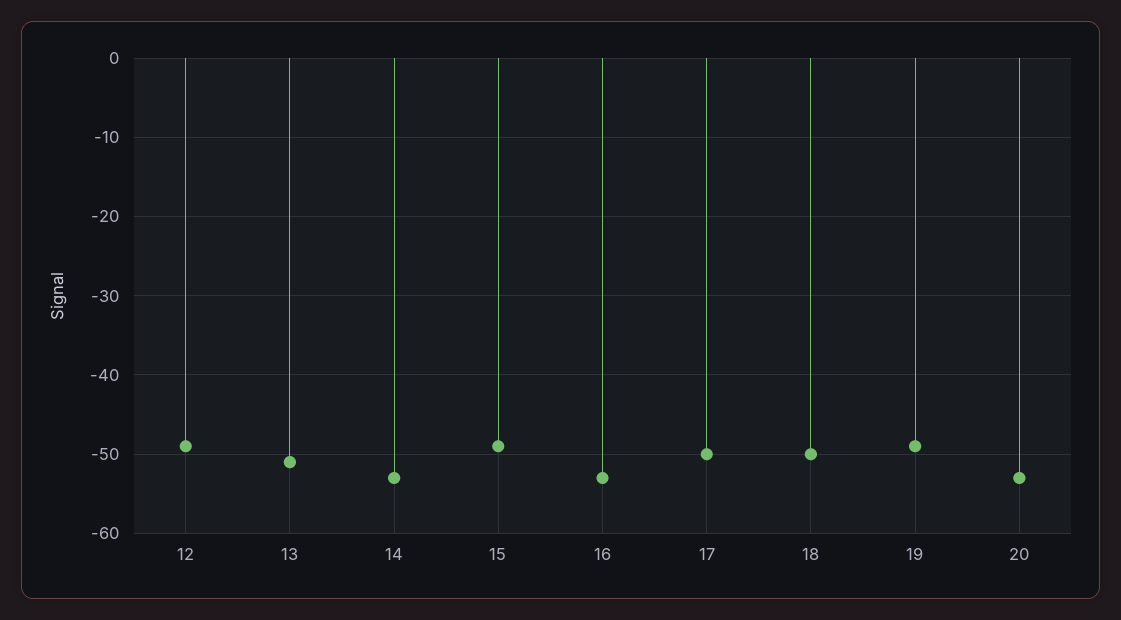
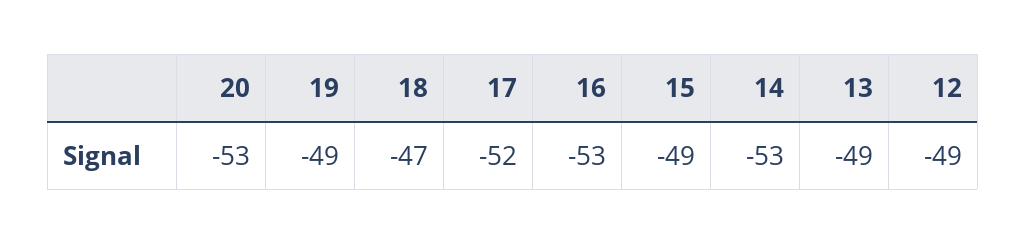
13: -51 -> -49
17: -50 -> -52
18: -50 -> -47

